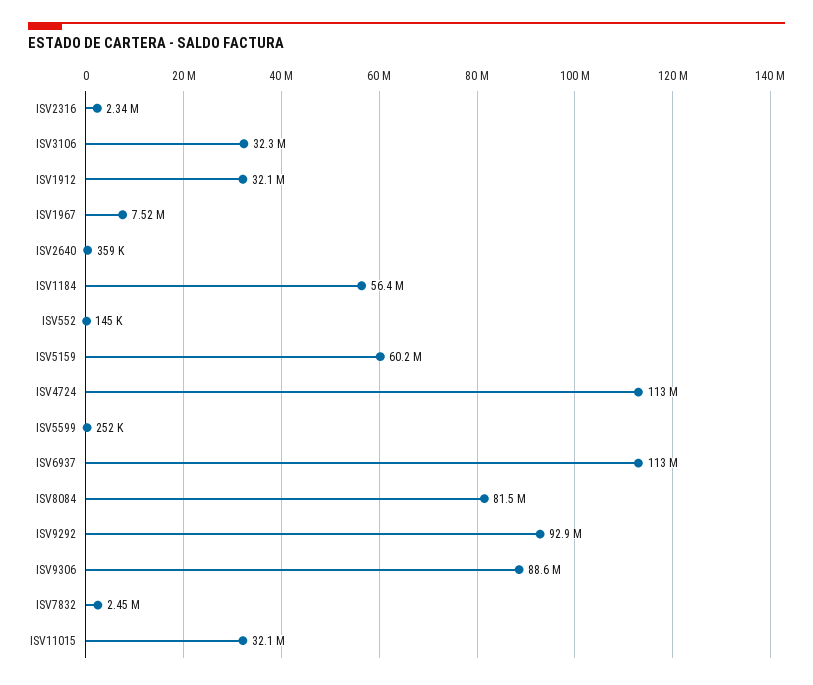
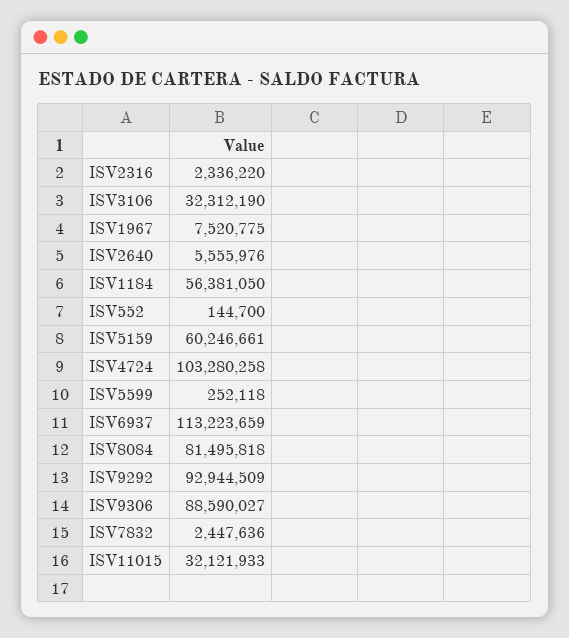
ISV1912: 32100000 -> none
ISV2640: 359000 -> 5555976
ISV4724: 113000000 -> 103280258

